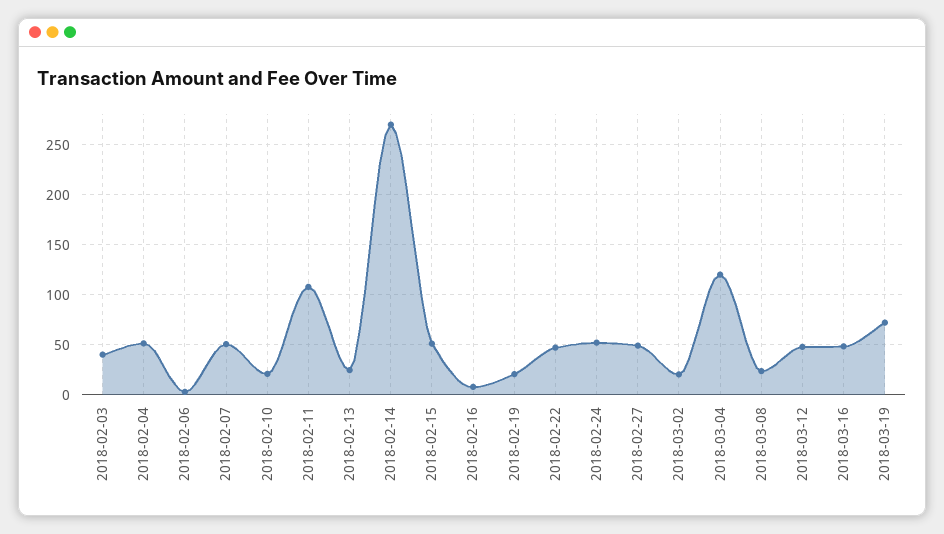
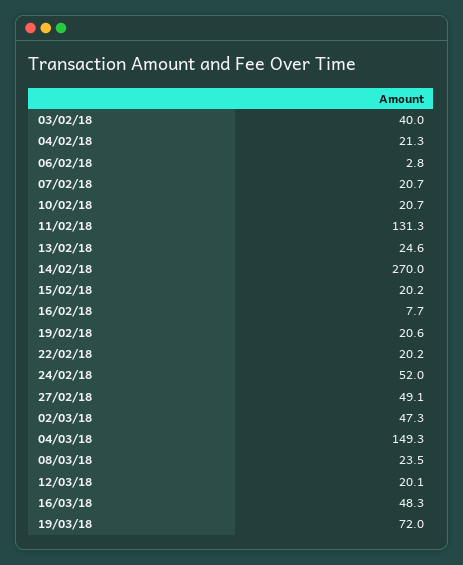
2018-02-04: 50 -> 21.3
2018-02-07: 50 -> 20.7
2018-02-11: 110 -> 131.3
2018-02-15: 50 -> 20.2
2018-02-22: 50 -> 20.2
2018-03-02: 20 -> 47.3
2018-03-04: 120 -> 149.3
2018-03-12: 50 -> 20.1

